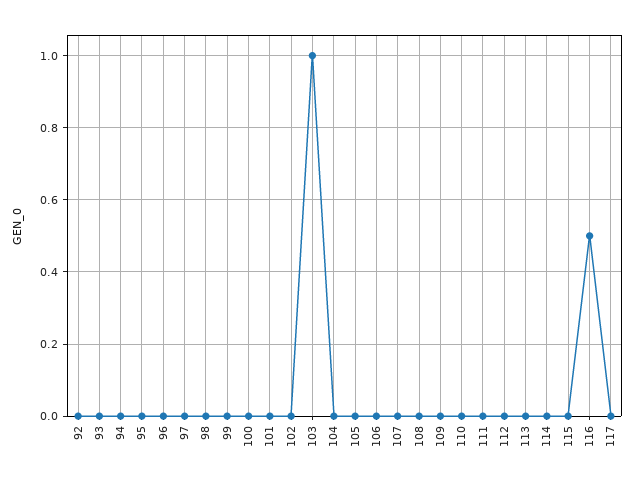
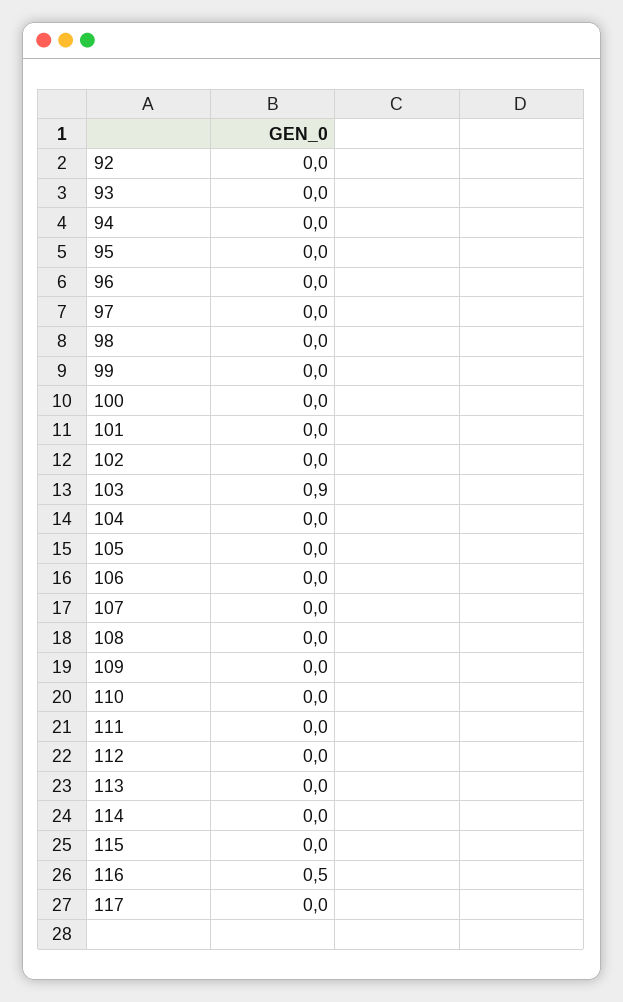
103: 1 -> 0.9

